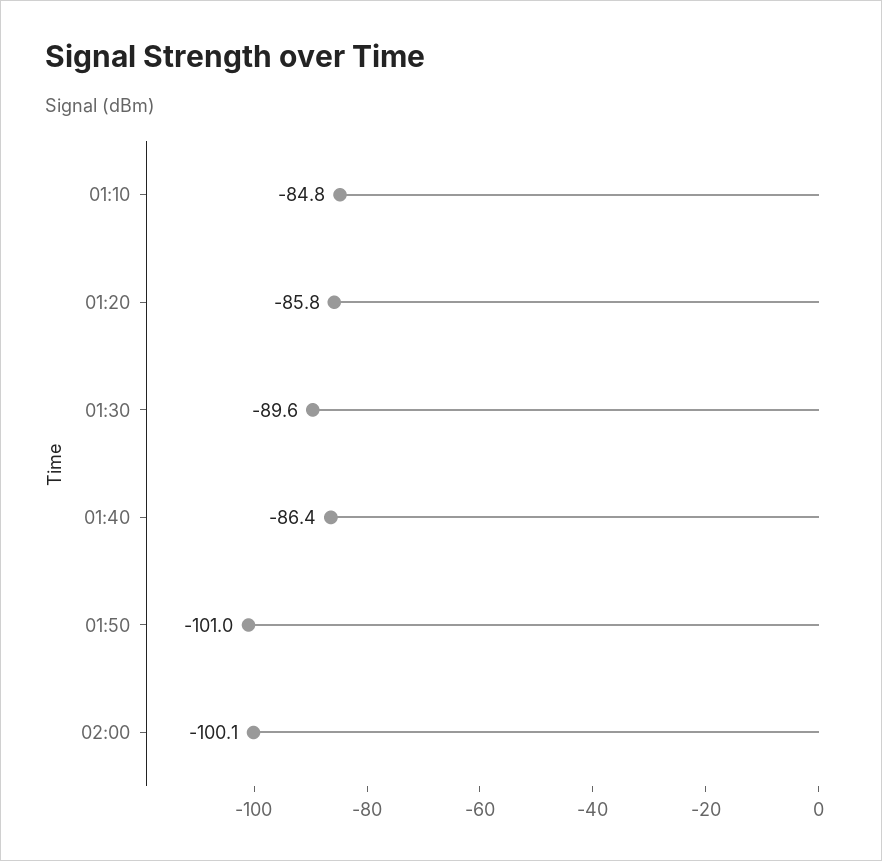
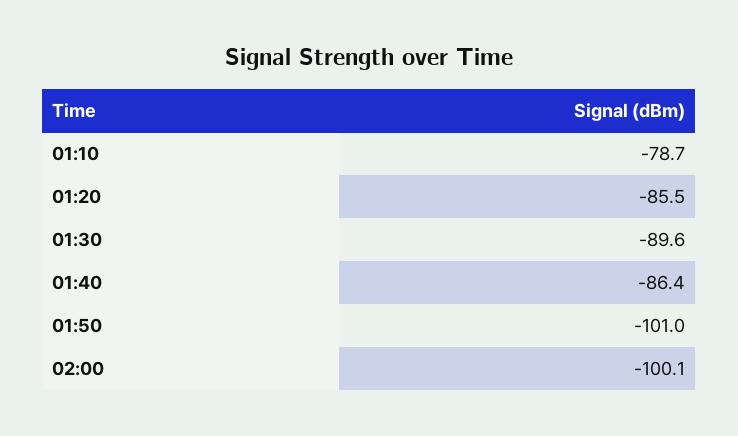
01:10: -84.8 -> -78.7
01:20: -85.8 -> -85.5

